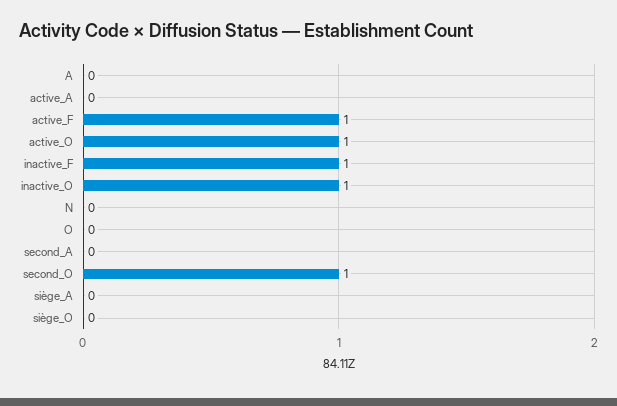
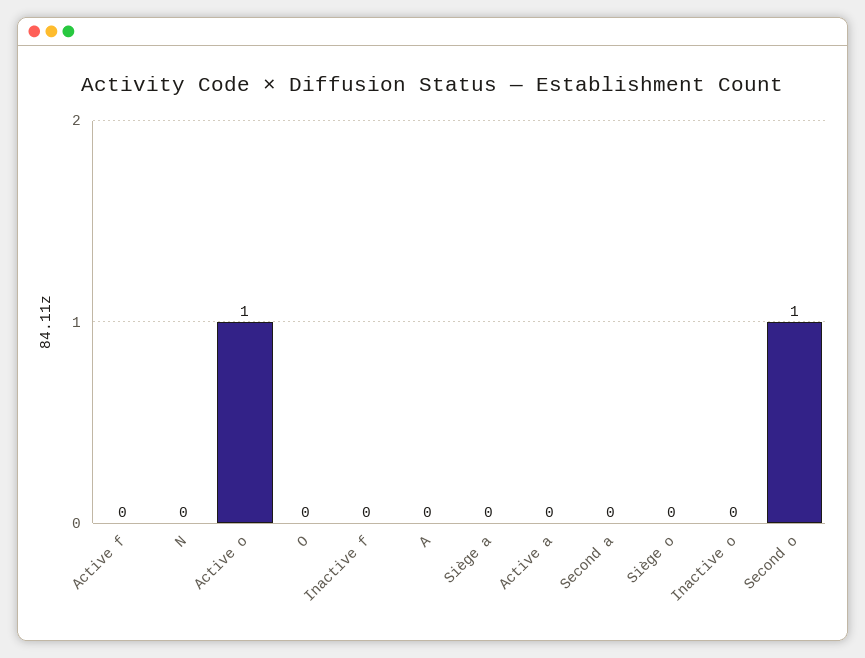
active_F: 1 -> 0
inactive_F: 1 -> 0
inactive_O: 1 -> 0

